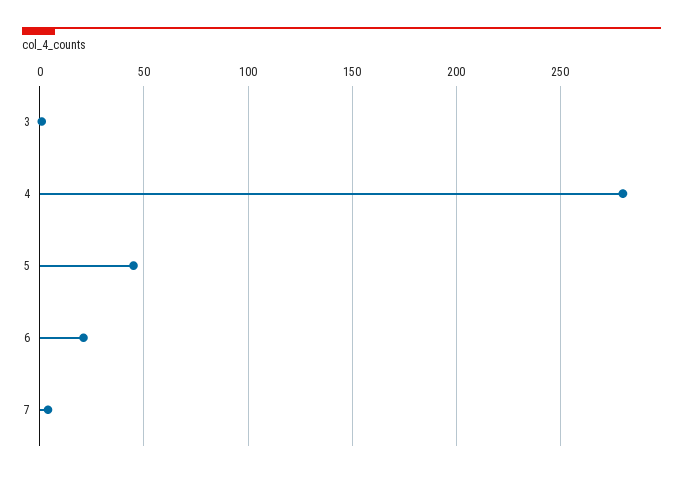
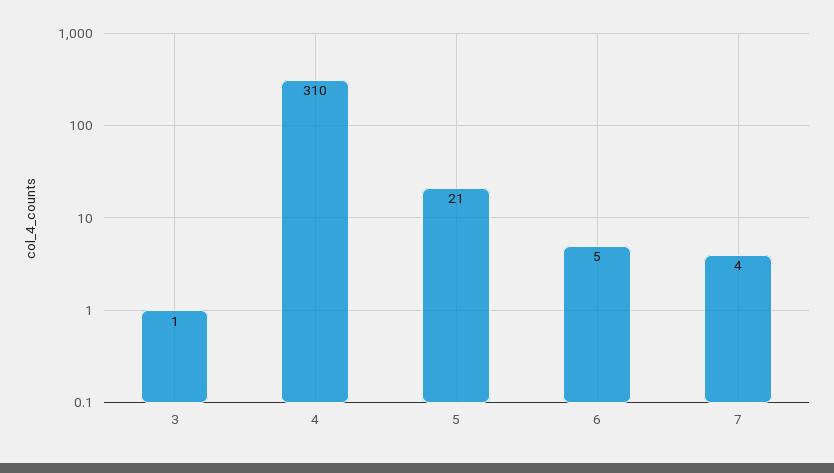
4: 280 -> 310
5: 45 -> 21
6: 20 -> 5

